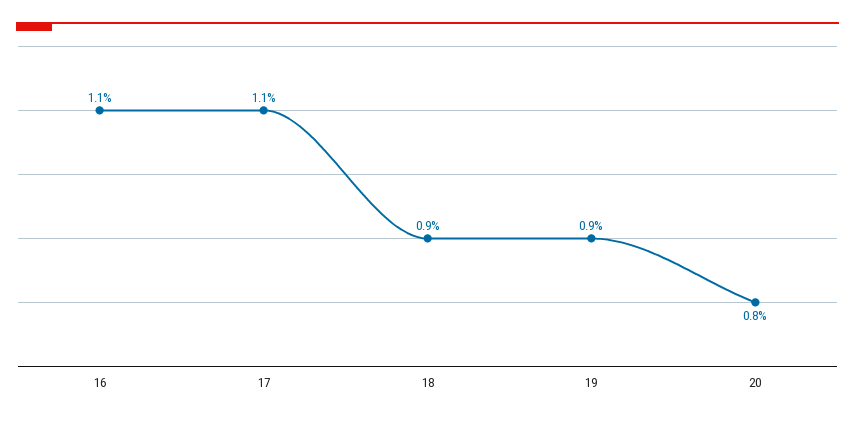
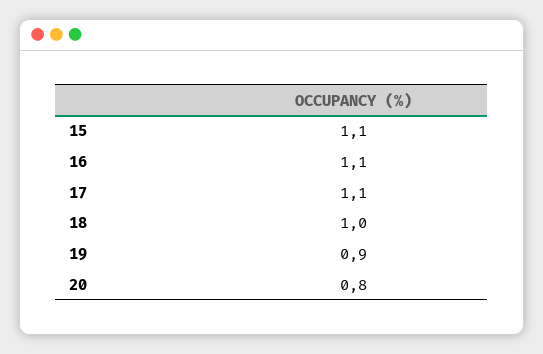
18: 0.9 -> 1
15: none -> 1.1

